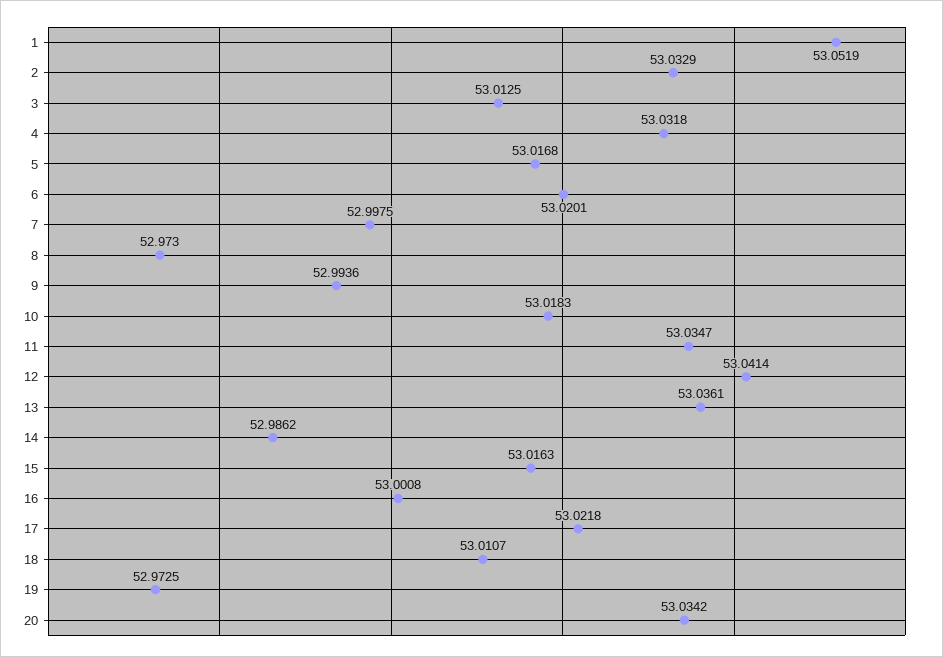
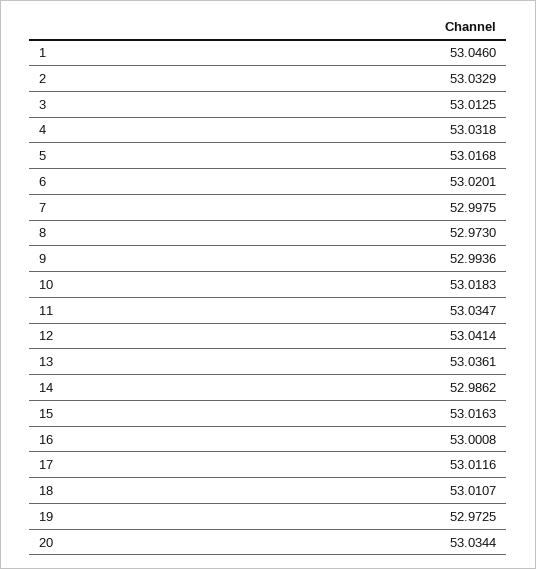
1: 53.0519 -> 53.046
17: 53.0218 -> 53.0116
20: 53.0342 -> 53.0344

